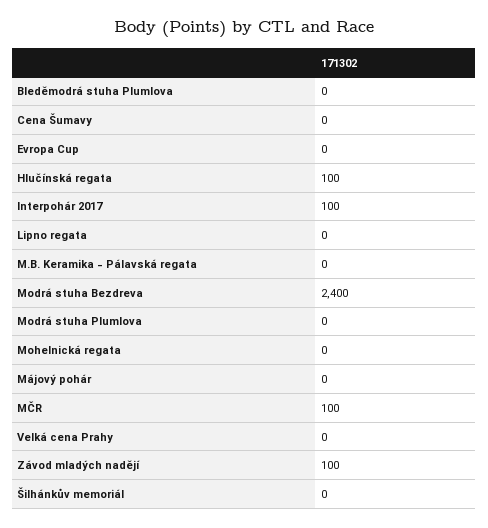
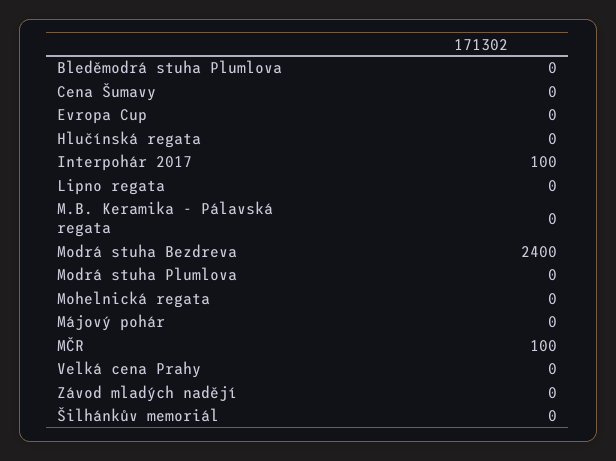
Hlučínská regata: 100 -> 0
Závod mladých nadějí: 100 -> 0

